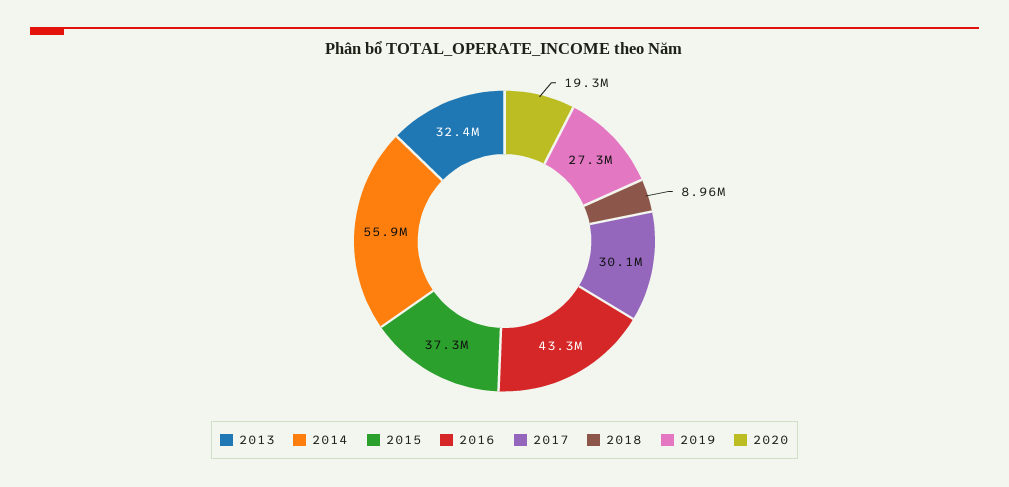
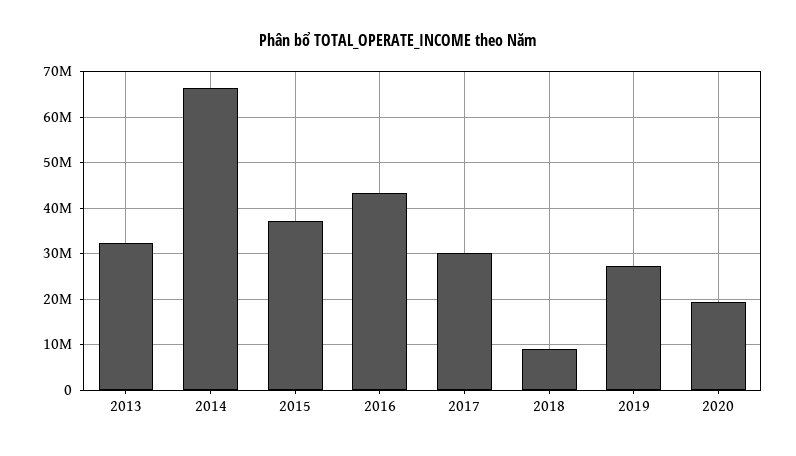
2014: 55900000 -> 66000000

